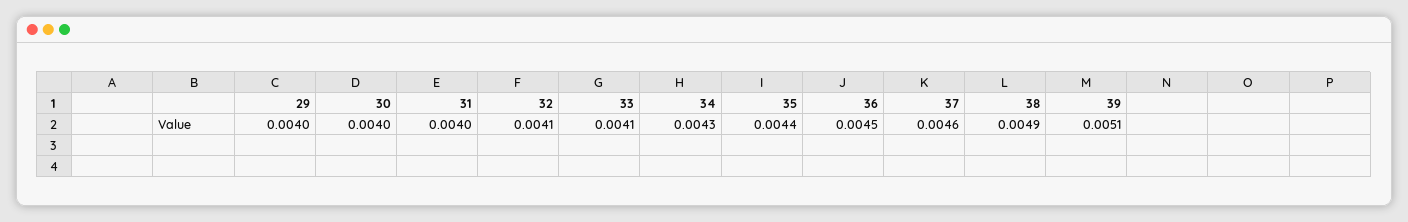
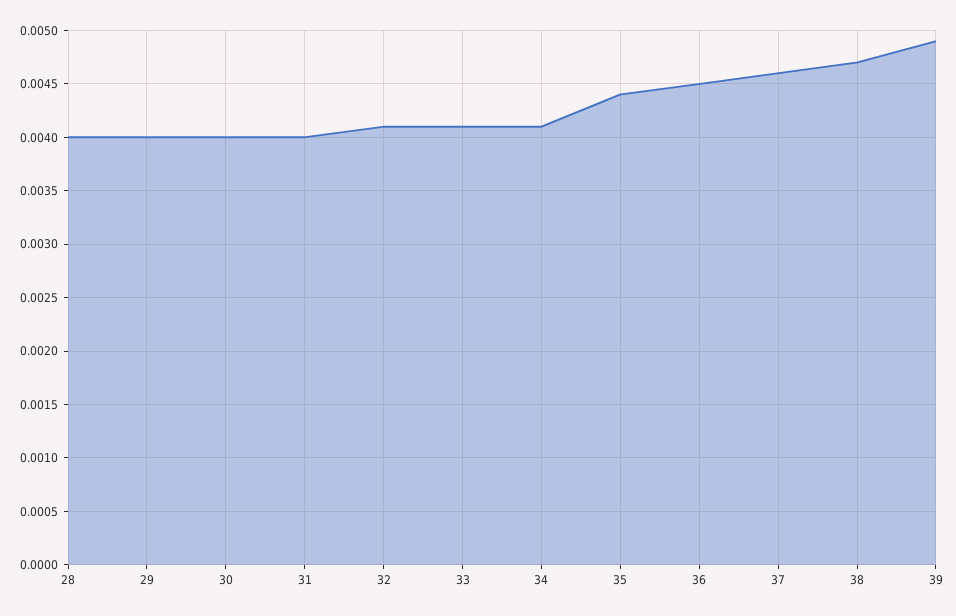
34: 0.0043 -> 0.0041
38: 0.0049 -> 0.0047
39: 0.0051 -> 0.0049
28: none -> 0.004

